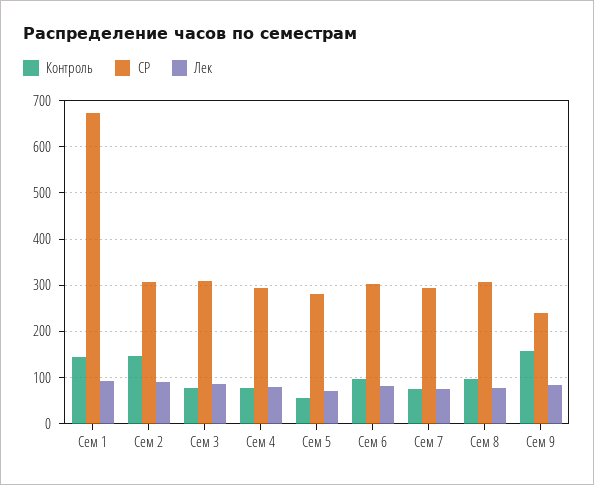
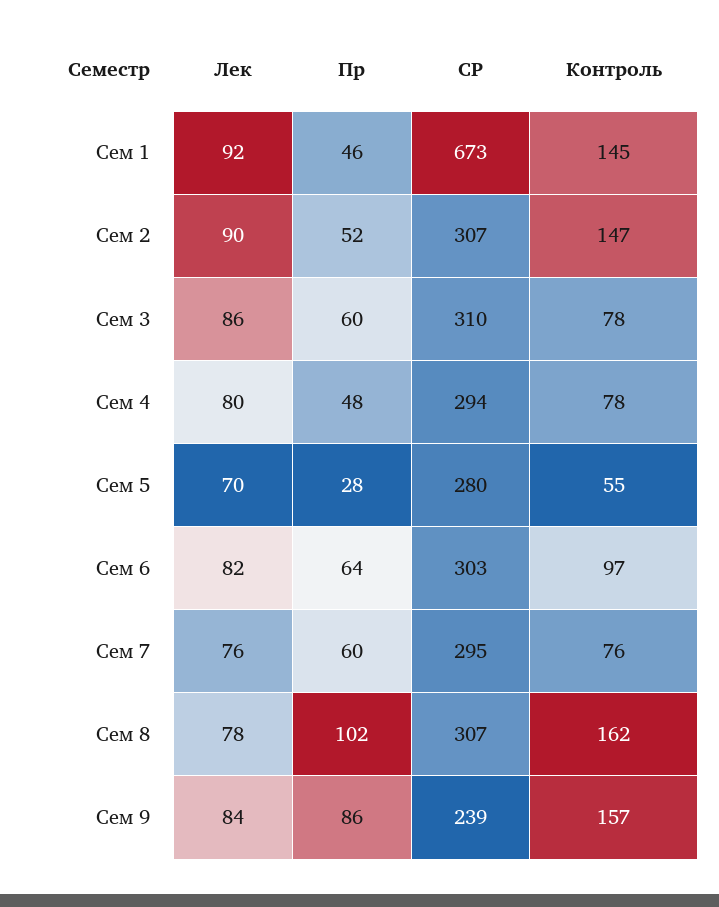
Контроль, Сем 8: 100 -> 162
Пр, Сем 1: none -> 46
Пр, Сем 2: none -> 52
Пр, Сем 3: none -> 60
Пр, Сем 4: none -> 48
Пр, Сем 5: none -> 28
Пр, Сем 6: none -> 64
Пр, Сем 7: none -> 60
Пр, Сем 8: none -> 102
Пр, Сем 9: none -> 86

